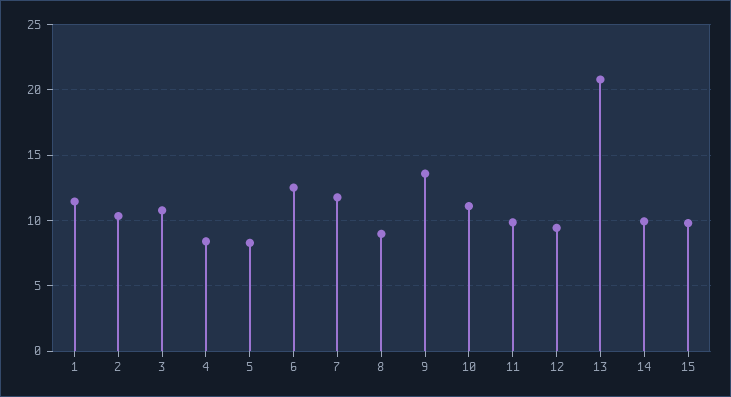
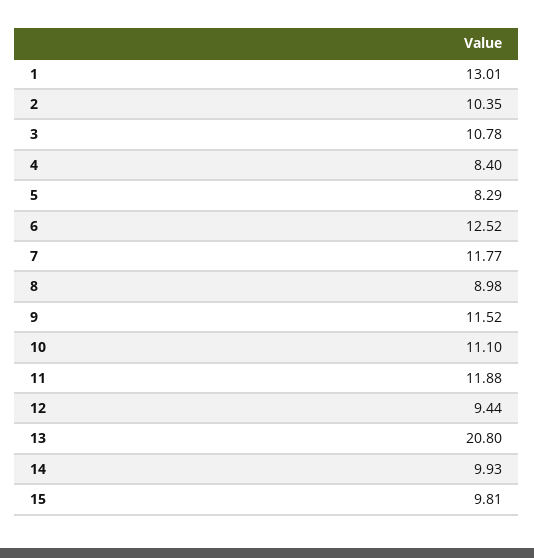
1: 11.5 -> 13.01
9: 13.5 -> 11.52
11: 10 -> 11.88

